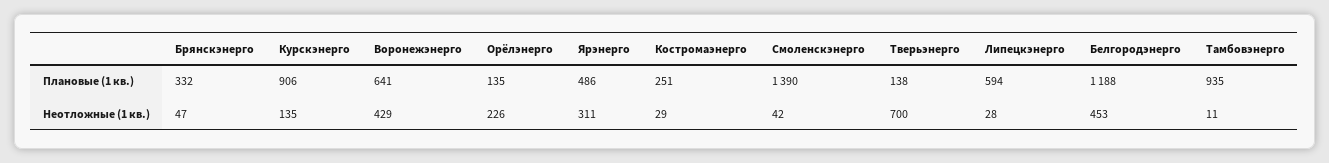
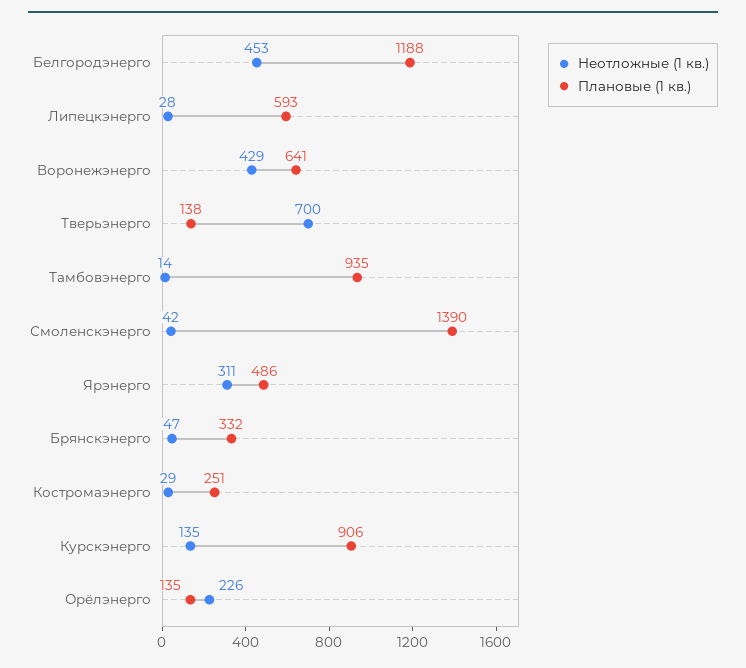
Плановые (1 кв.), Липецкэнерго: 594 -> 593
Неотложные (1 кв.), Тамбовэнерго: 11 -> 14

